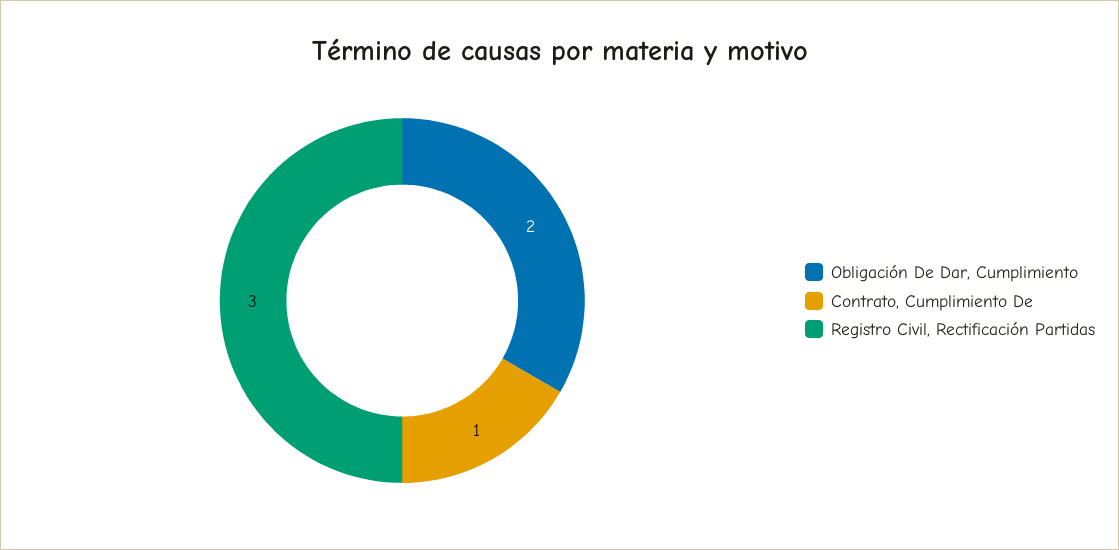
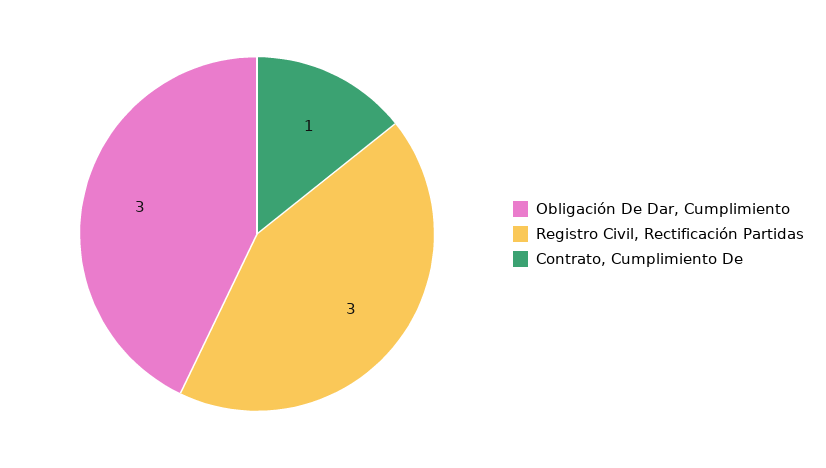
Obligación De Dar, Cumplimiento: 2 -> 3

